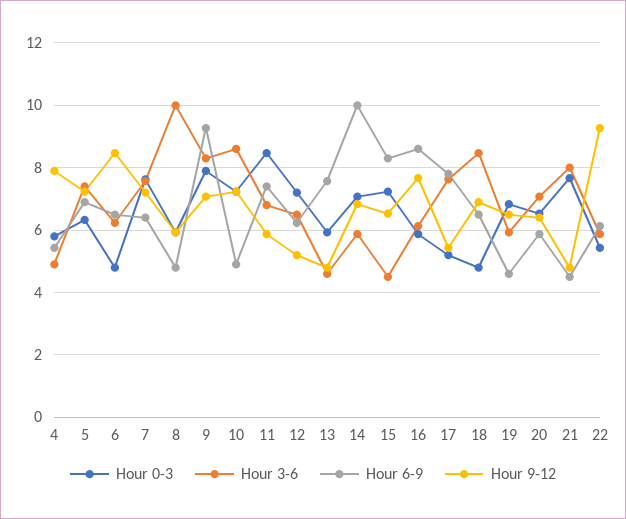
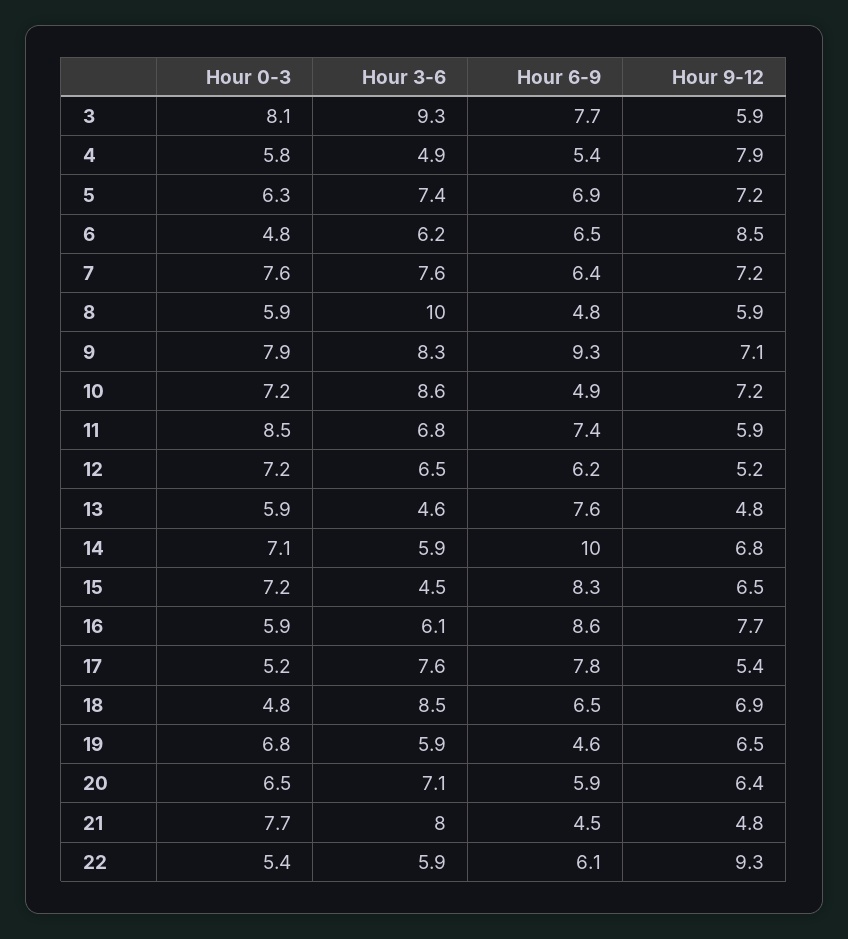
Hour 0-3, 3: none -> 8.1
Hour 3-6, 3: none -> 9.3
Hour 6-9, 3: none -> 7.7
Hour 9-12, 3: none -> 5.9

